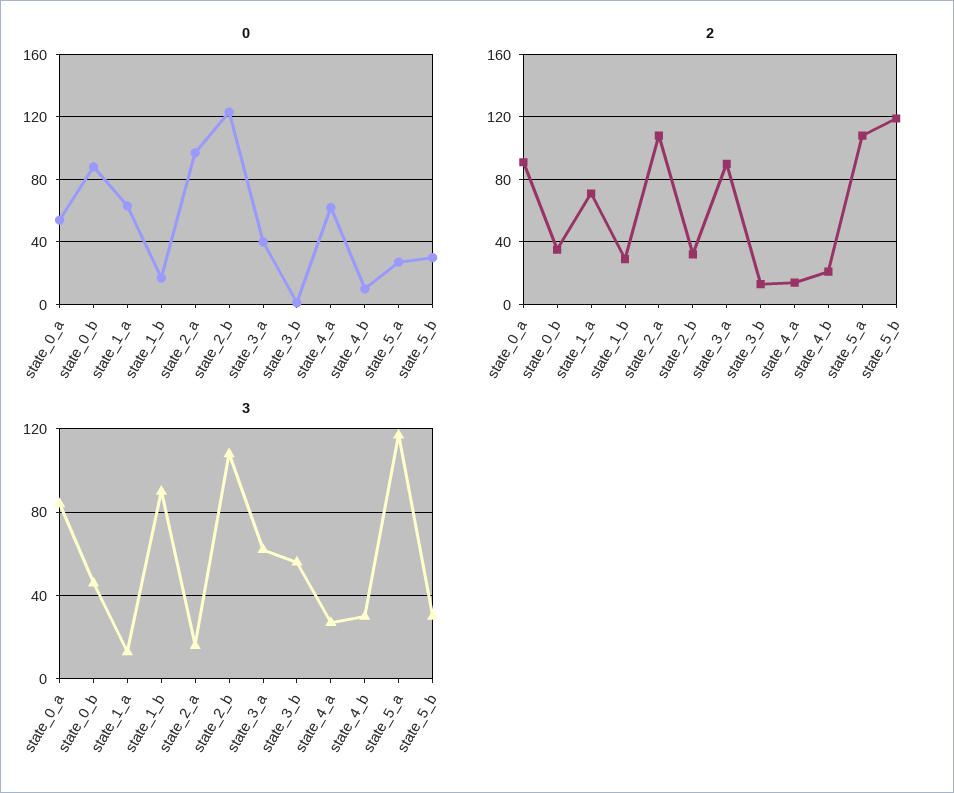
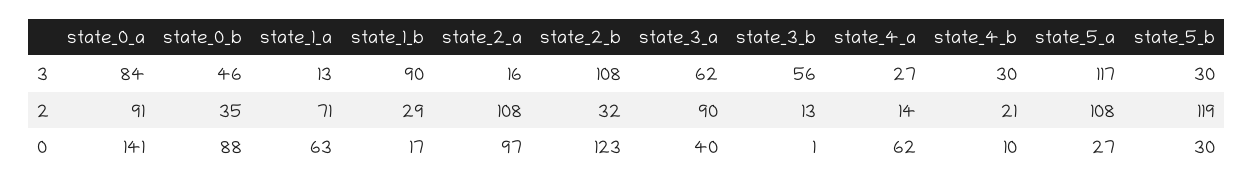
0, state_0_a: 55 -> 141

